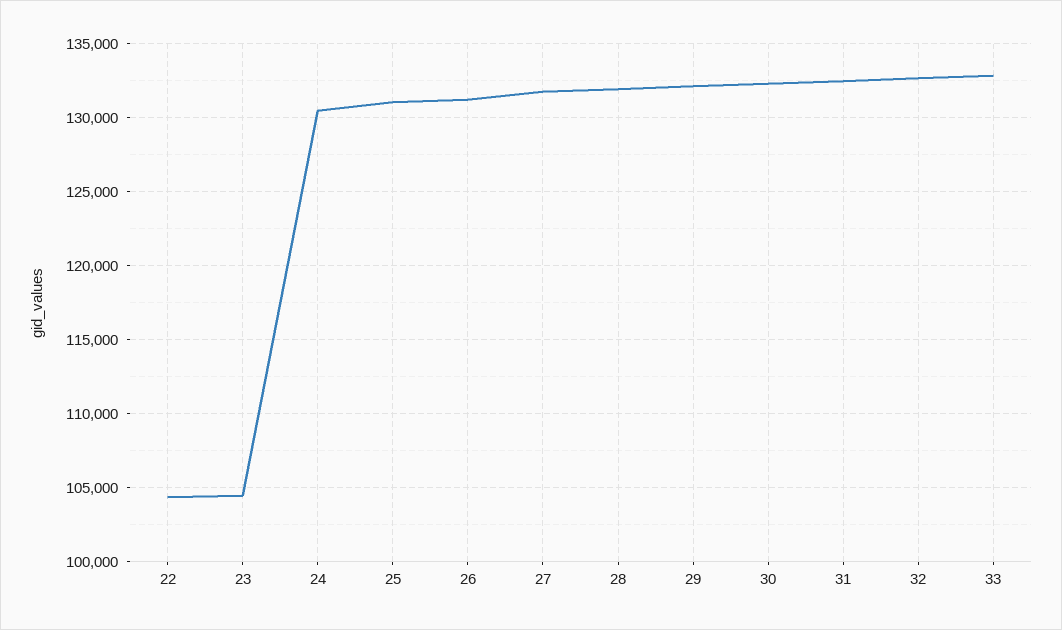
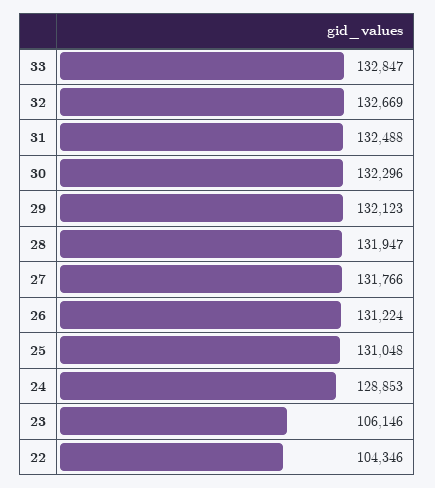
23: 104500 -> 106146
24: 130500 -> 128853

